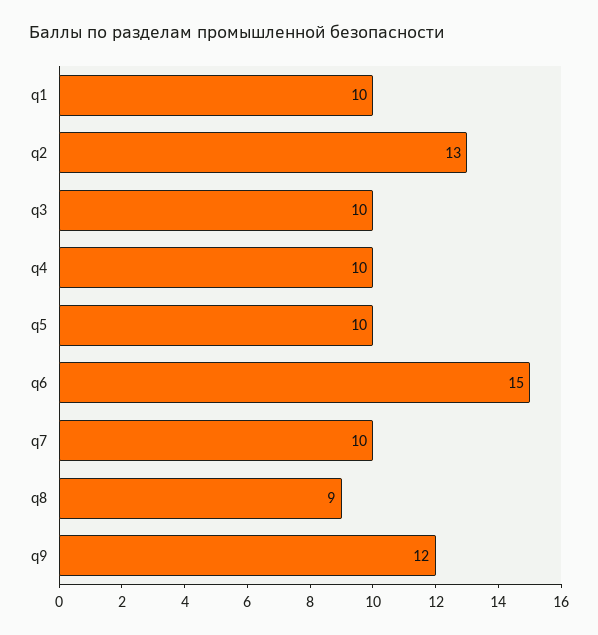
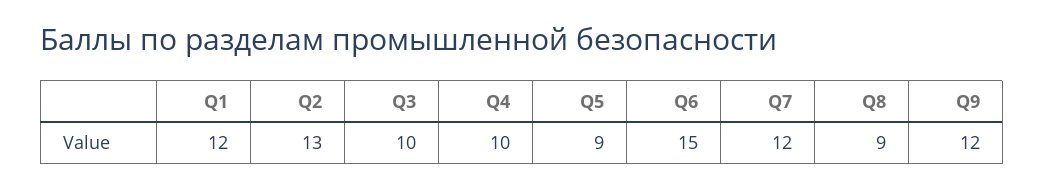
q1: 10 -> 12
q5: 10 -> 9
q7: 10 -> 12

